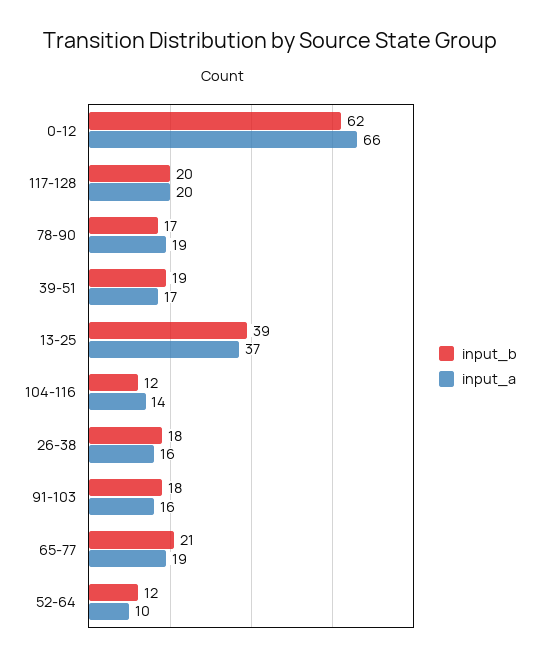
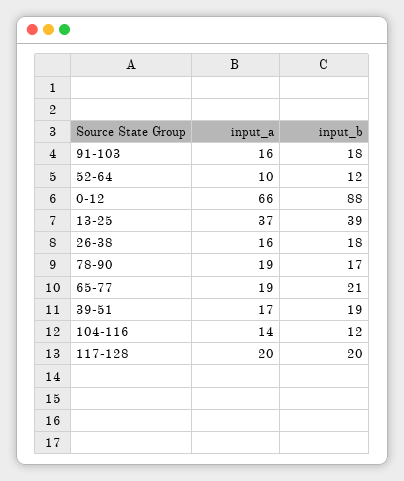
input_b, 0-12: 62 -> 88

